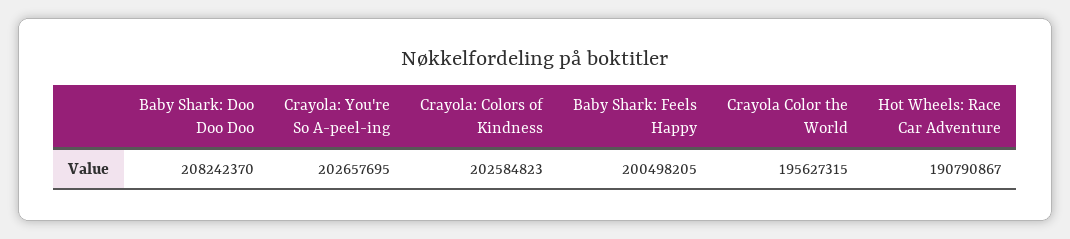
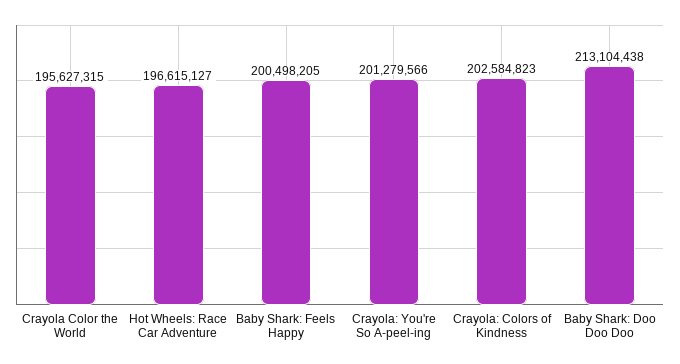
Baby Shark: Doo Doo Doo: 208242370 -> 213104438
Crayola: You're So A-peel-ing: 202657695 -> 201279566
Hot Wheels: Race Car Adventure: 190790867 -> 196615127

